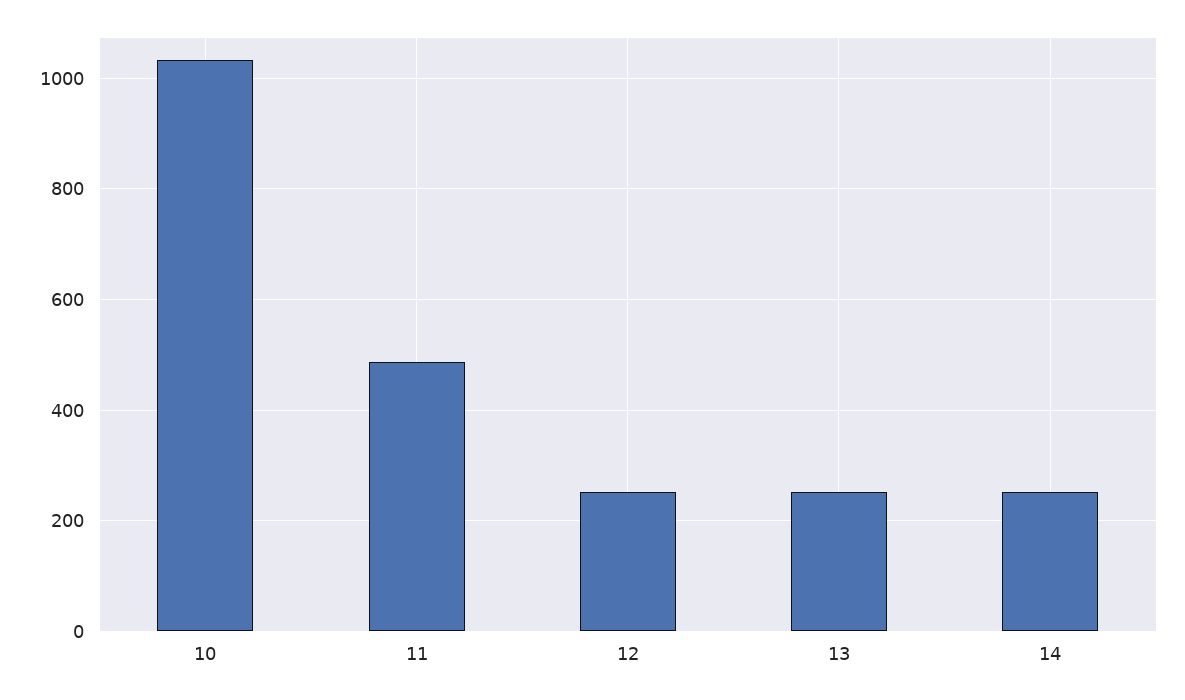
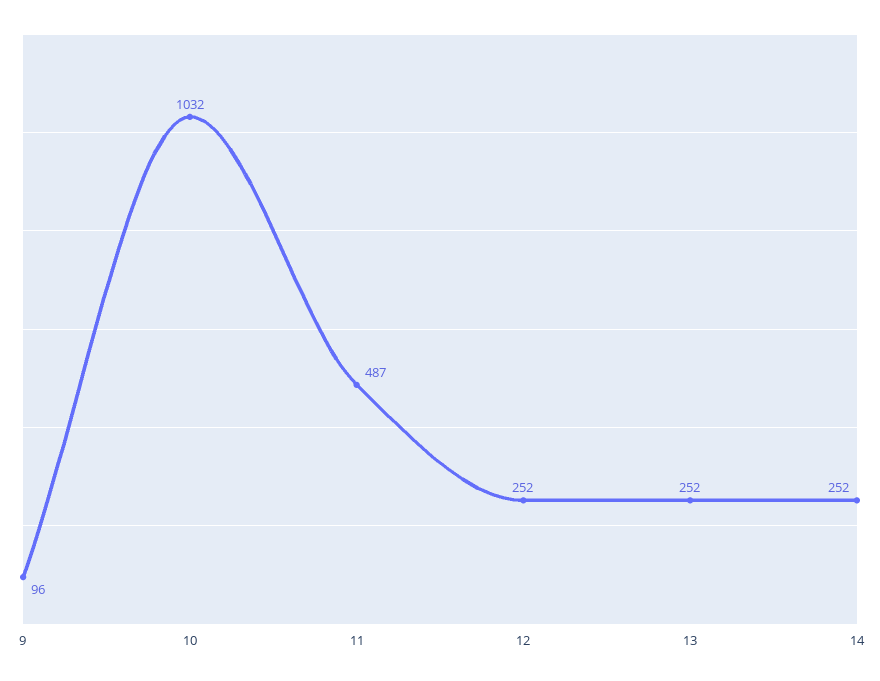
9: none -> 96

